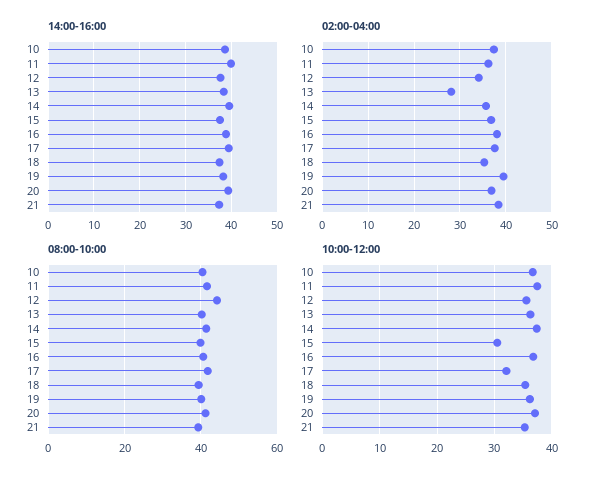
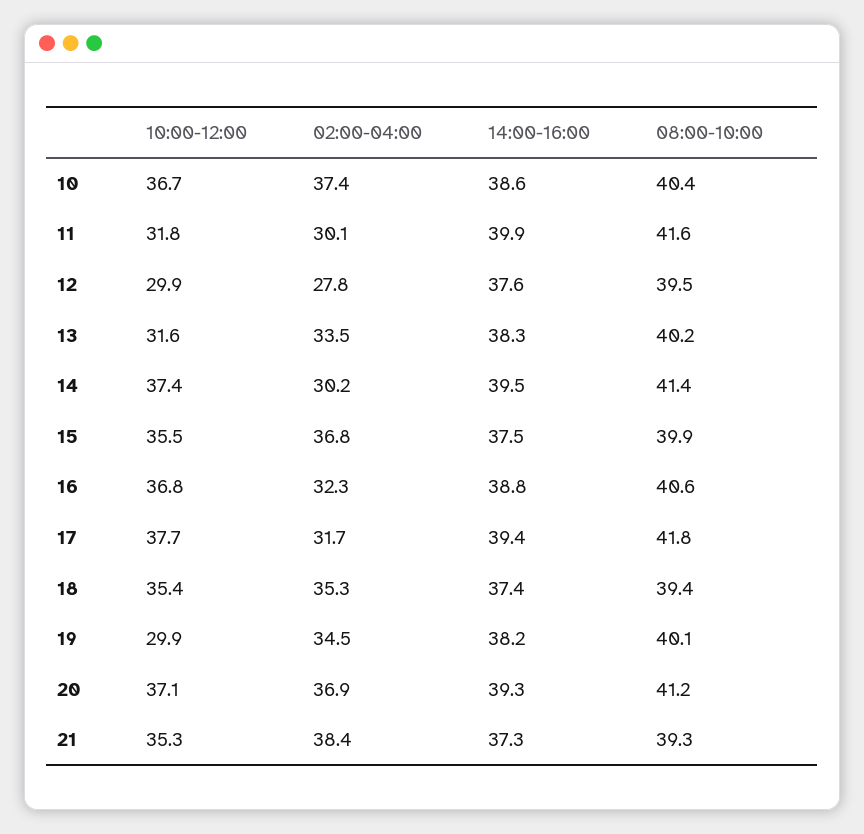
02:00-04:00, 11: 36 -> 30.1
02:00-04:00, 12: 34 -> 27.8
02:00-04:00, 13: 28 -> 33.5
02:00-04:00, 14: 36 -> 30.2
02:00-04:00, 16: 38 -> 32.3
02:00-04:00, 17: 38 -> 31.7
02:00-04:00, 19: 40 -> 34.5
08:00-10:00, 12: 44 -> 39.5
10:00-12:00, 11: 38 -> 31.8
10:00-12:00, 12: 36 -> 29.9
10:00-12:00, 13: 36 -> 31.6
10:00-12:00, 15: 30 -> 35.5
10:00-12:00, 17: 32 -> 37.7
10:00-12:00, 19: 36 -> 29.9

